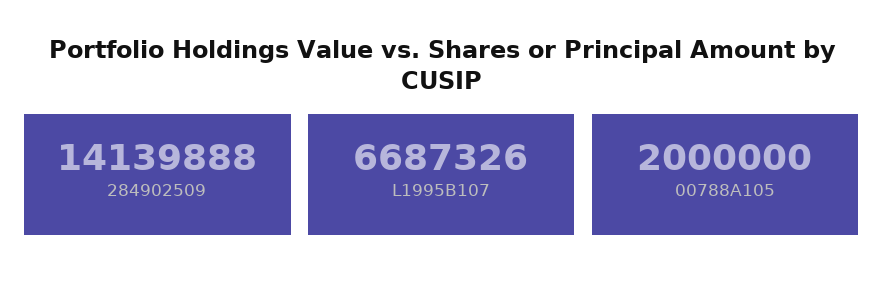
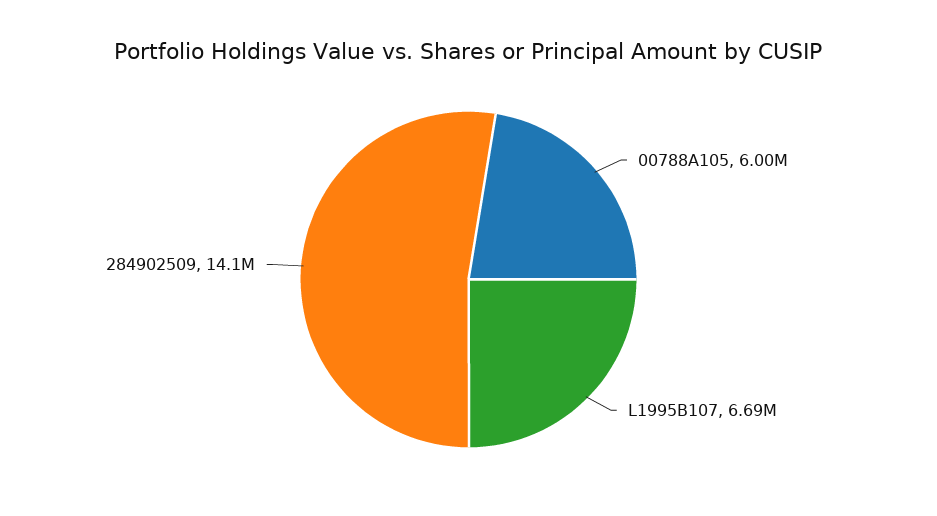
00788A105: 2000000 -> 6000000

